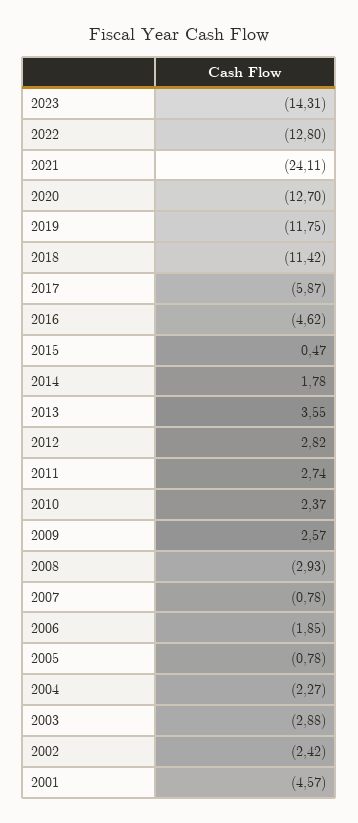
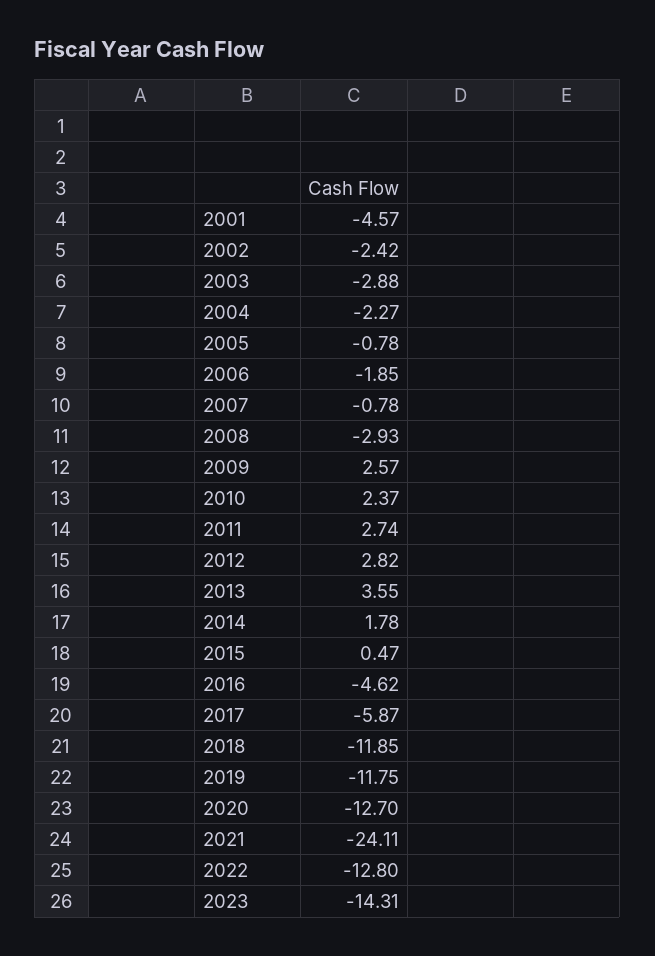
2018: -11.42 -> -11.85

